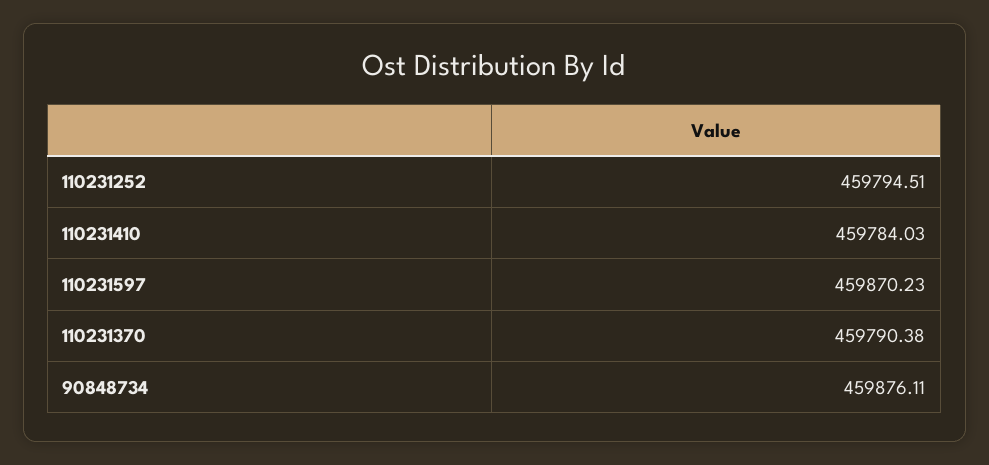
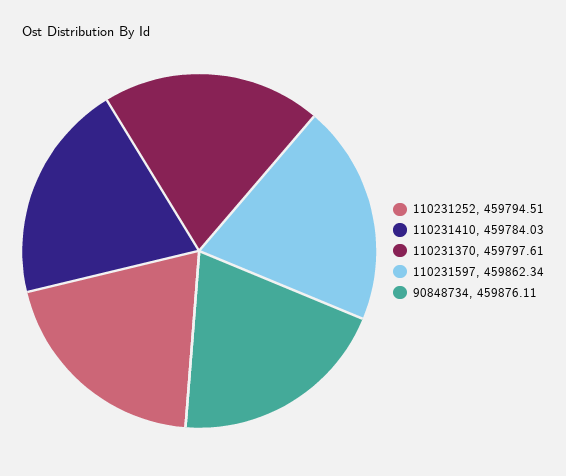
110231597: 459870.23 -> 459862.34
110231370: 459790.38 -> 459797.61

